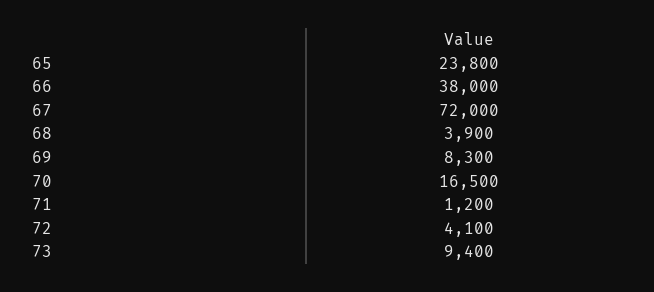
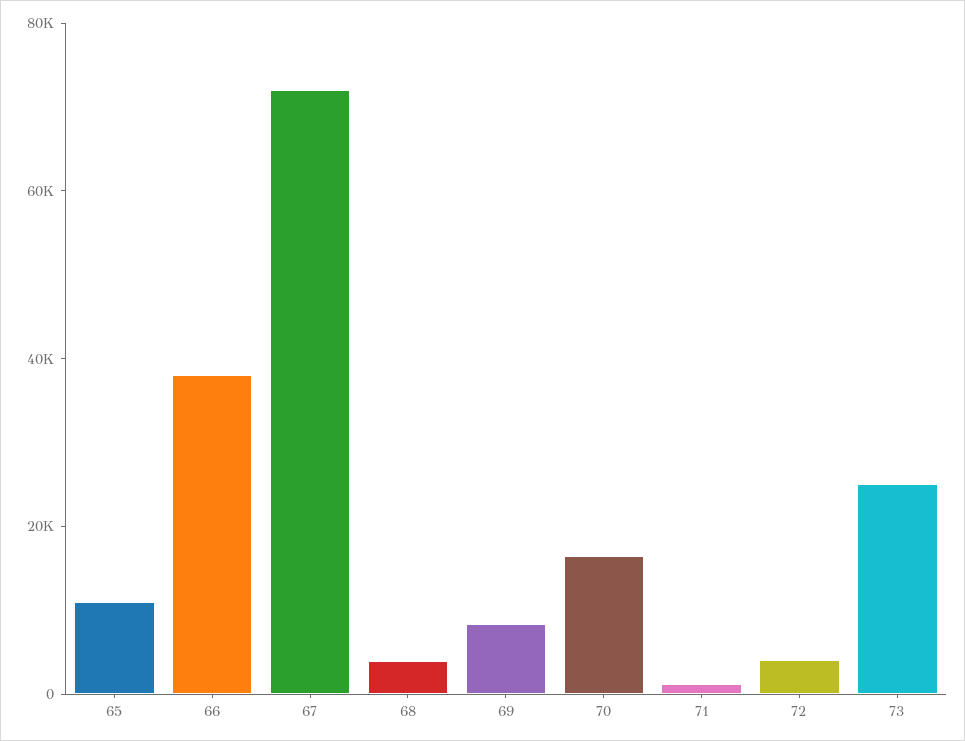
65: 23800 -> 10000
73: 9400 -> 25000

